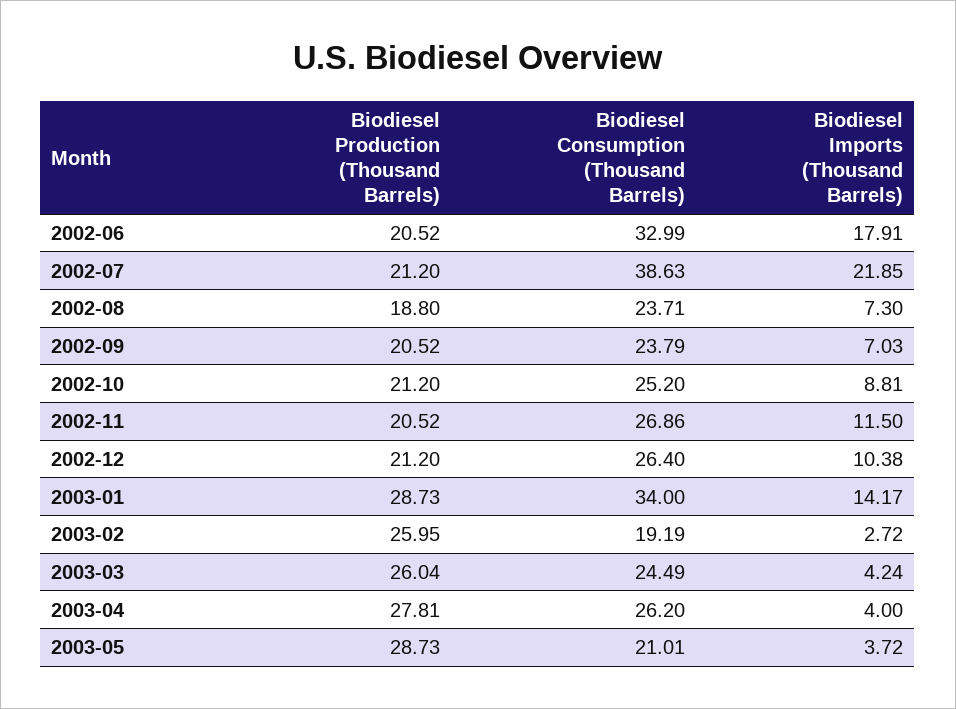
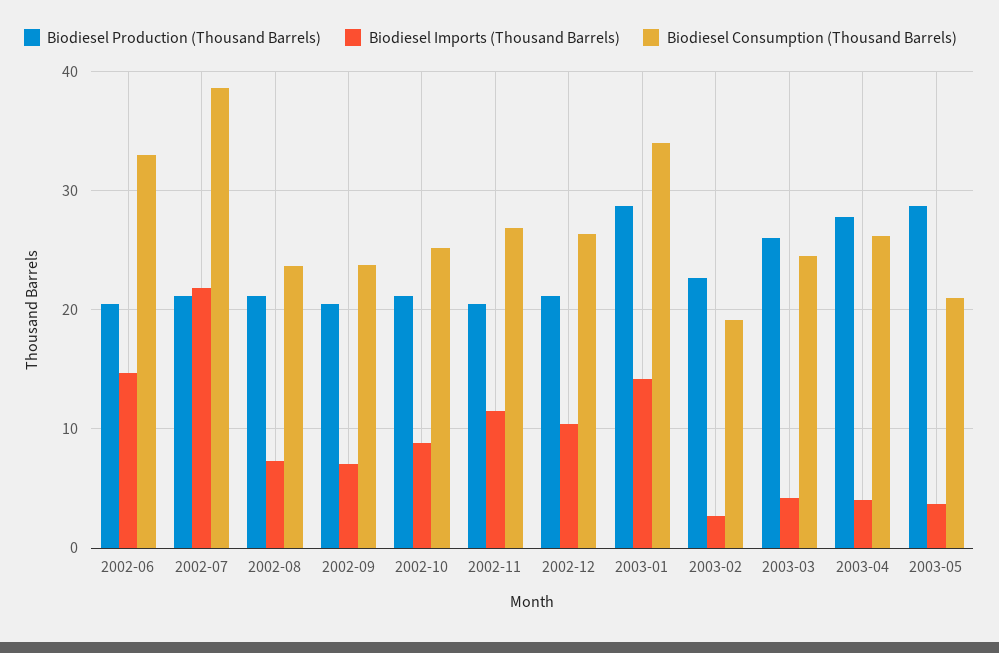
Biodiesel Imports (Thousand Barrels), 2002-06: 17.91 -> 15
Biodiesel Production (Thousand Barrels), 2002-08: 18.8 -> 21
Biodiesel Production (Thousand Barrels), 2003-02: 25.95 -> 23

